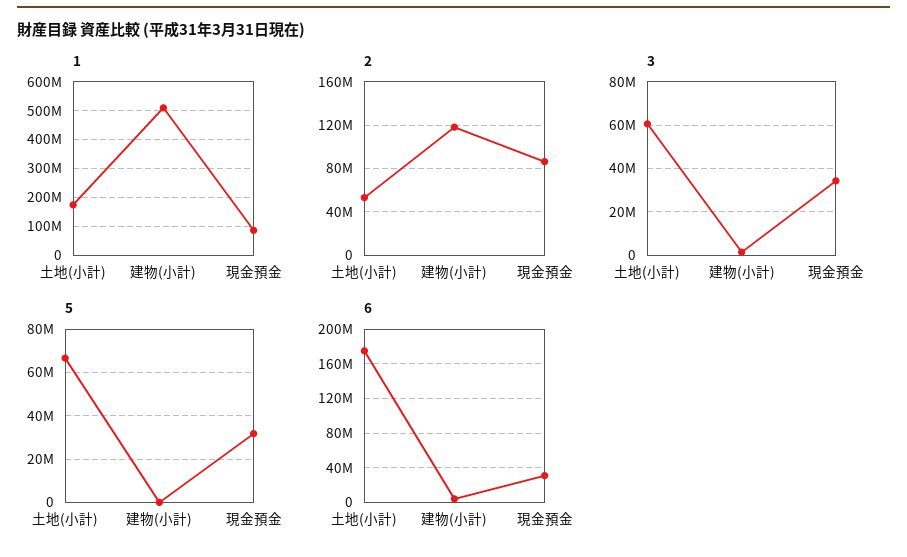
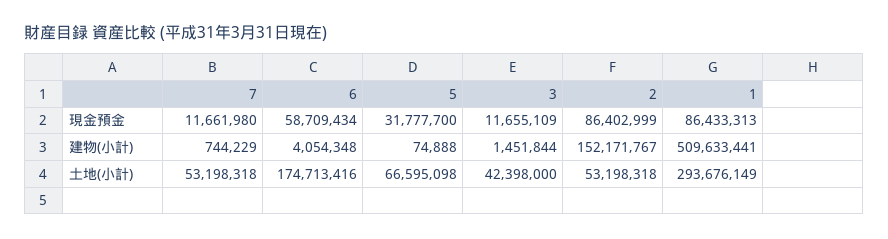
1, 土地(小計): 175000000 -> 293676149
2, 建物(小計): 120000000 -> 152171767
3, 土地(小計): 60000000 -> 42398000
3, 現金預金: 35000000 -> 11655109
6, 現金預金: 30000000 -> 58709434
7, 現金預金: none -> 11661980
7, 建物(小計): none -> 744229
7, 土地(小計): none -> 53198318

